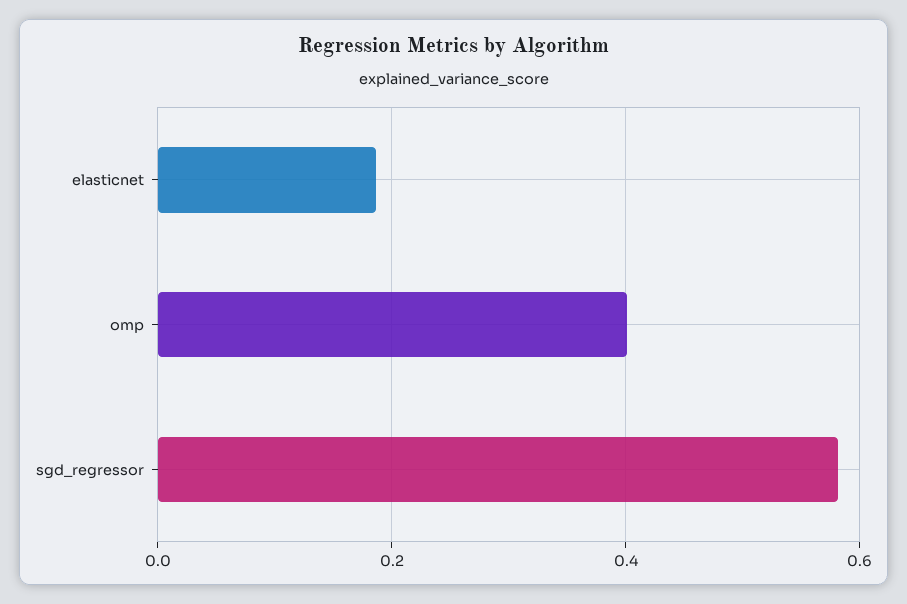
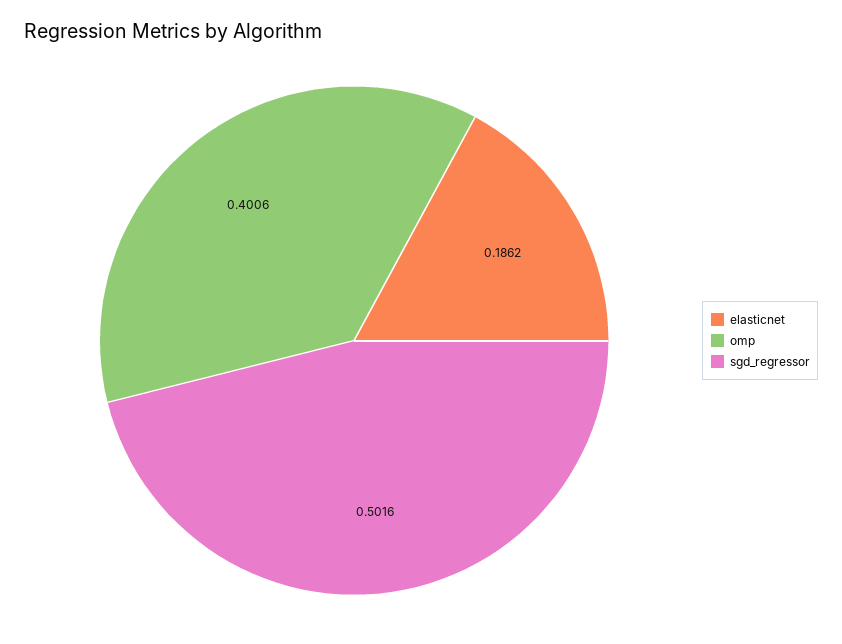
sgd_regressor: 0.58 -> 0.5016

